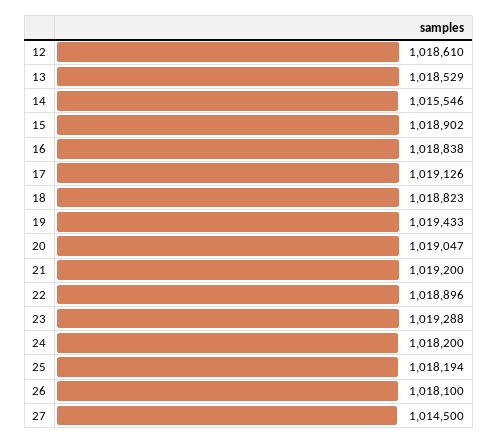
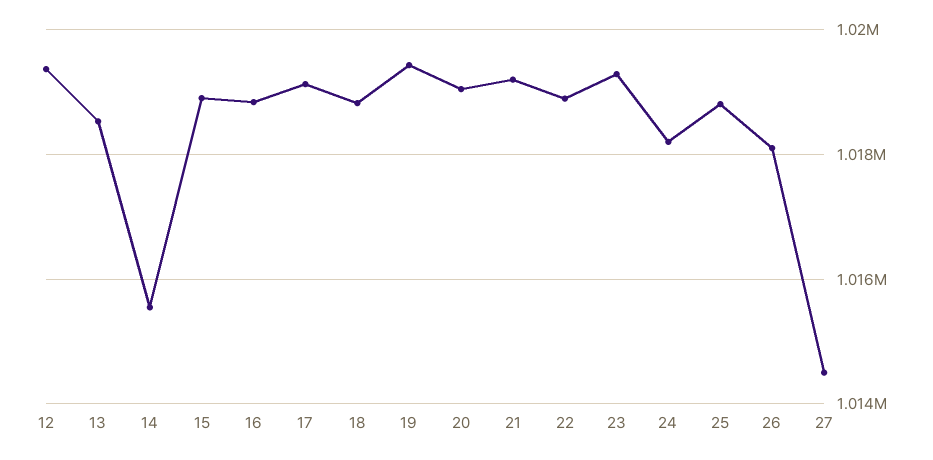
12: 1018610 -> 1019400
25: 1018194 -> 1018800

